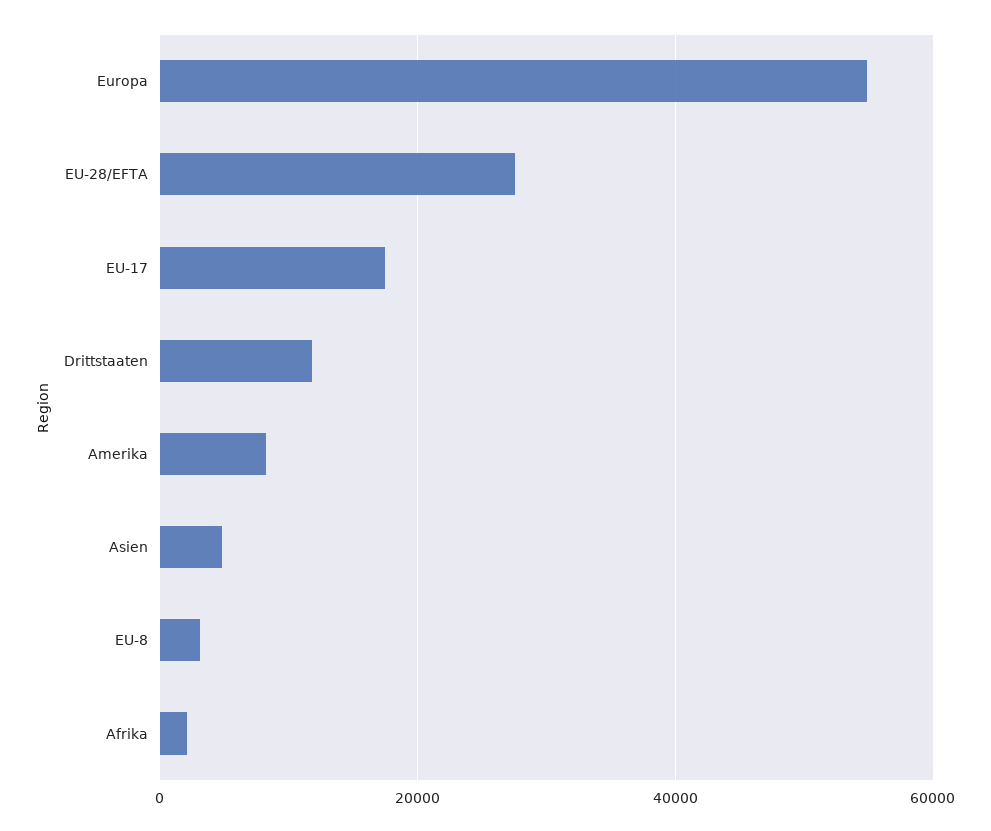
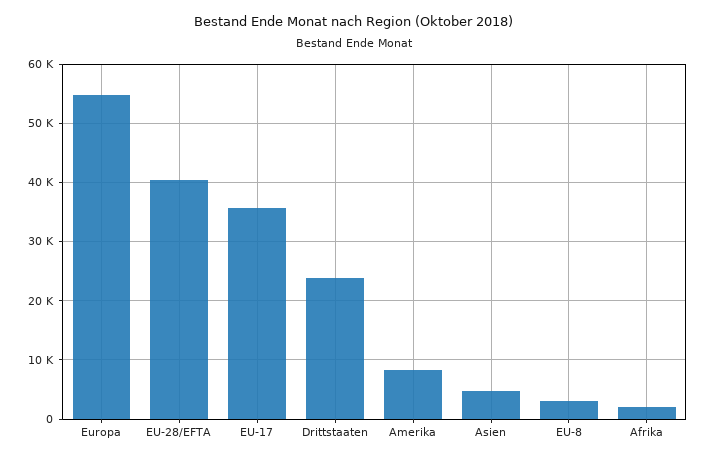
EU-28/EFTA: 28000 -> 40000
EU-17: 18000 -> 36000
Drittstaaten: 12000 -> 24000

